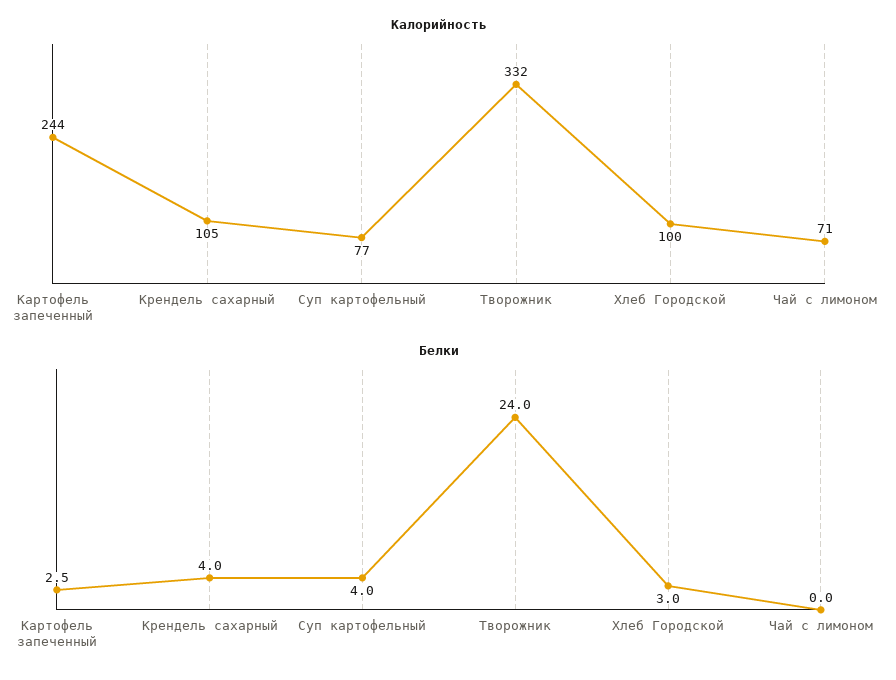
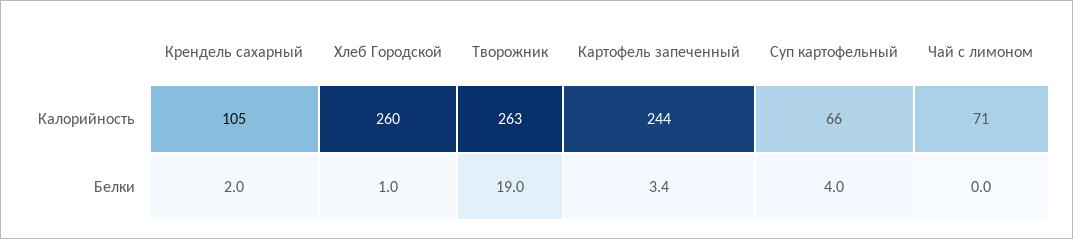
Калорийность, Суп картофельный: 77 -> 66
Калорийность, Творожник: 332 -> 263
Калорийность, Хлеб Городской: 100 -> 260
Белки, Картофель запеченный: 2.5 -> 3.4
Белки, Крендель сахарный: 4 -> 2
Белки, Творожник: 24 -> 19
Белки, Хлеб Городской: 3 -> 1

